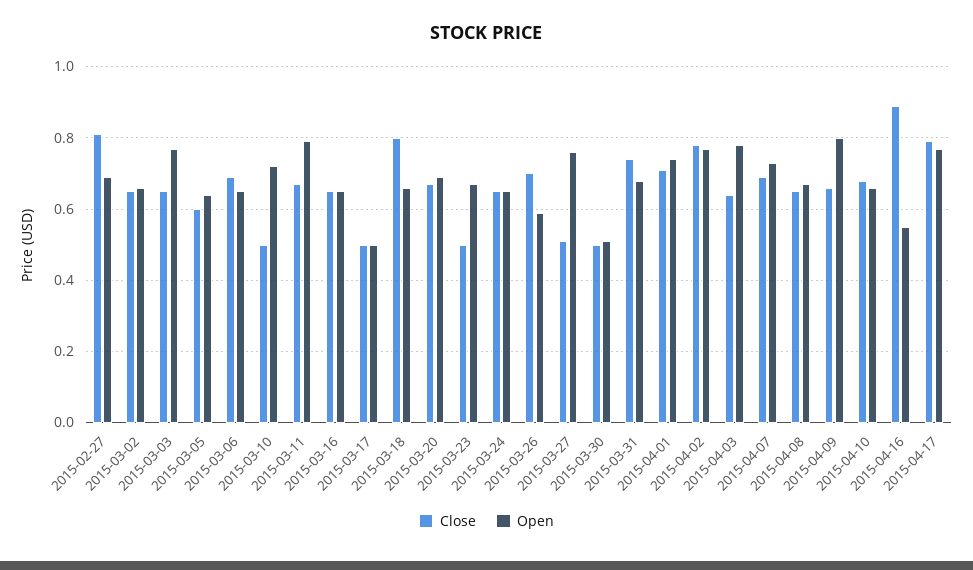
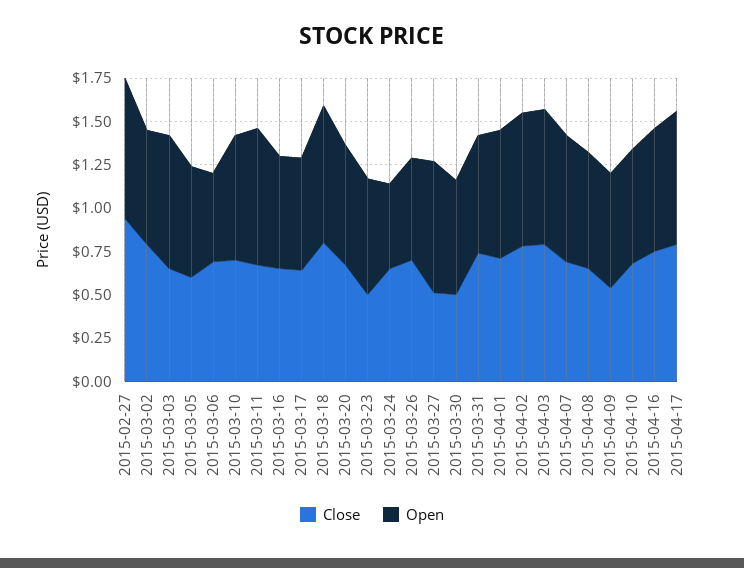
Close, 2015-02-27: 0.8 -> 0.95
Open, 2015-02-27: 0.7 -> 0.8
Close, 2015-03-02: 0.65 -> 0.8
Open, 2015-03-06: 0.65 -> 0.5
Close, 2015-03-10: 0.5 -> 0.7
Close, 2015-03-17: 0.5 -> 0.65
Open, 2015-03-17: 0.5 -> 0.65
Open, 2015-03-18: 0.65 -> 0.8
Open, 2015-03-24: 0.65 -> 0.5
Open, 2015-03-30: 0.5 -> 0.65
Close, 2015-04-03: 0.65 -> 0.8
Close, 2015-04-09: 0.65 -> 0.55
Open, 2015-04-09: 0.8 -> 0.65
Close, 2015-04-16: 0.9 -> 0.75
Open, 2015-04-16: 0.55 -> 0.7

